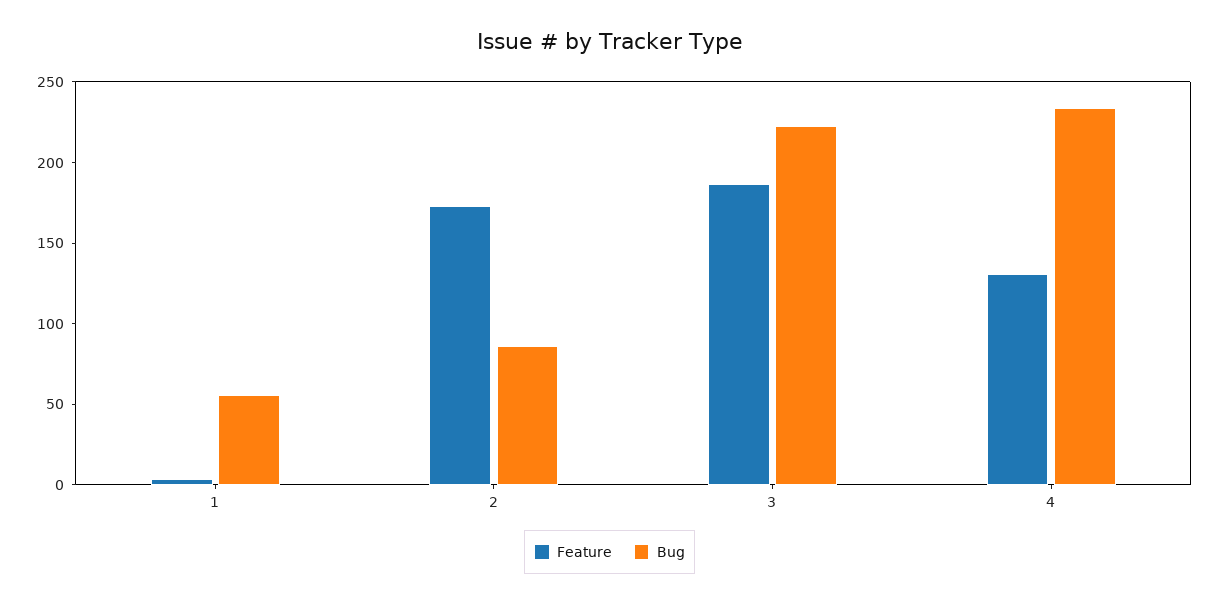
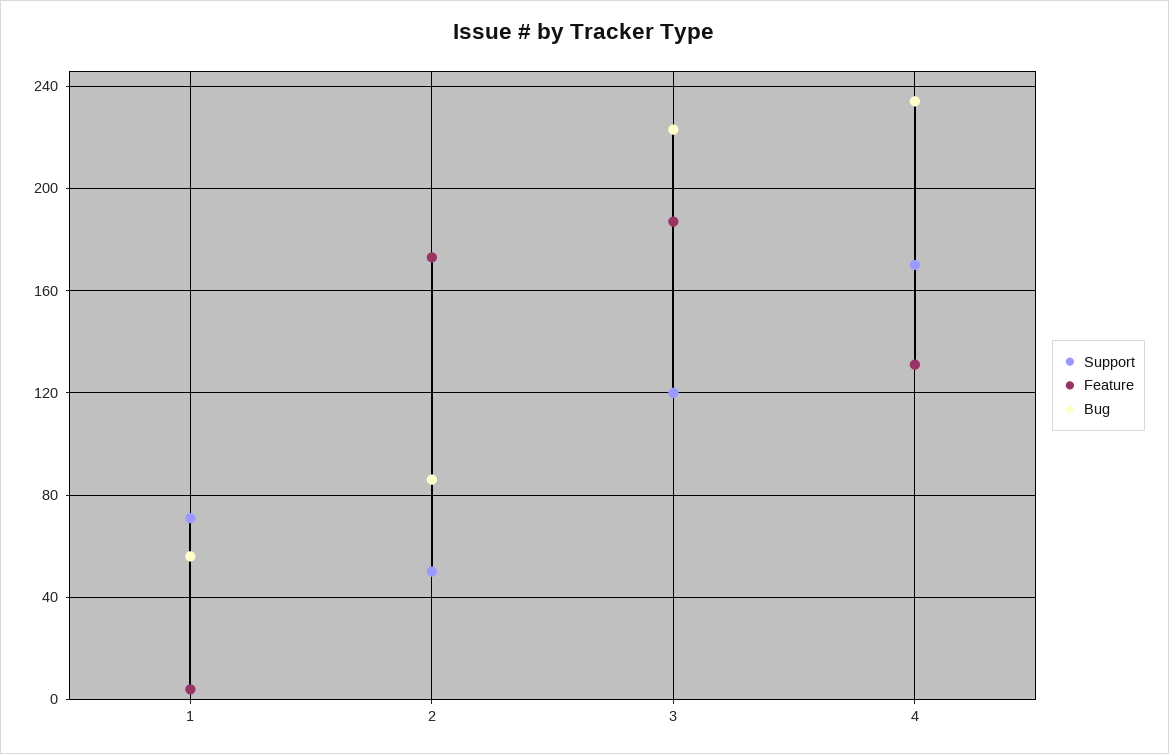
Support, 1: none -> 70
Support, 2: none -> 50
Support, 3: none -> 120
Support, 4: none -> 170

